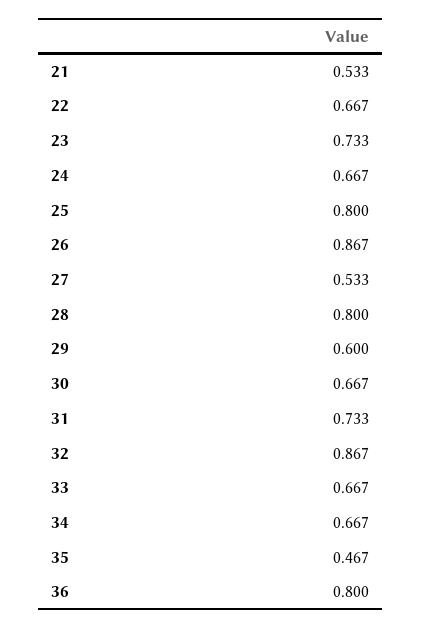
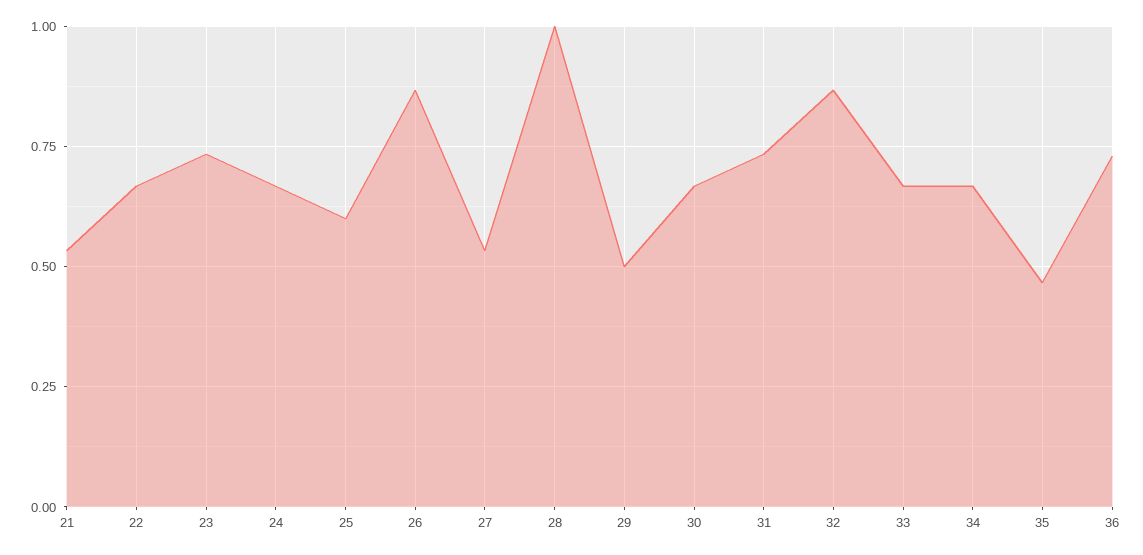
25: 0.8 -> 0.6
28: 0.8 -> 1
29: 0.6 -> 0.5
36: 0.8 -> 0.725

